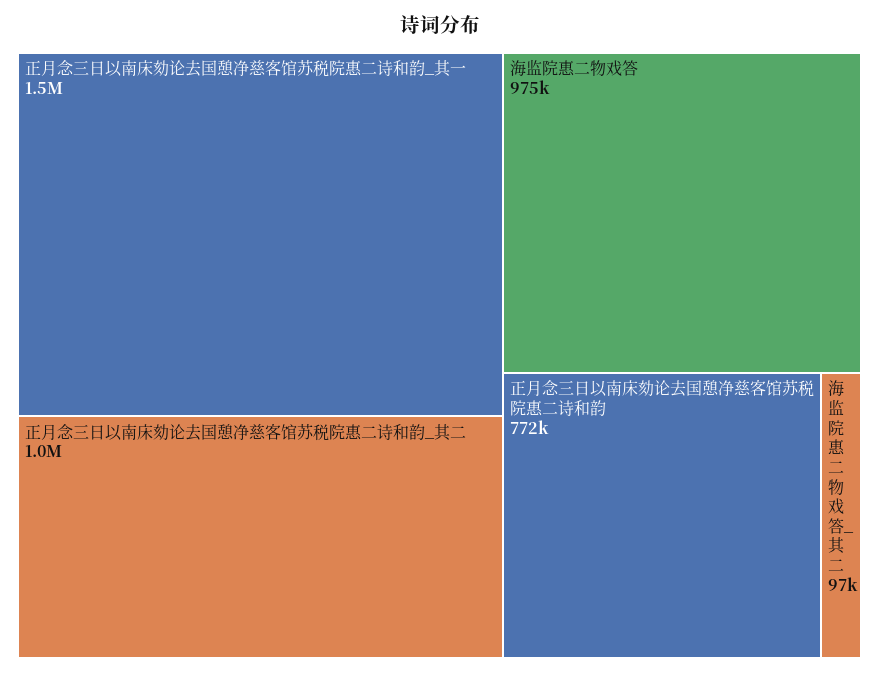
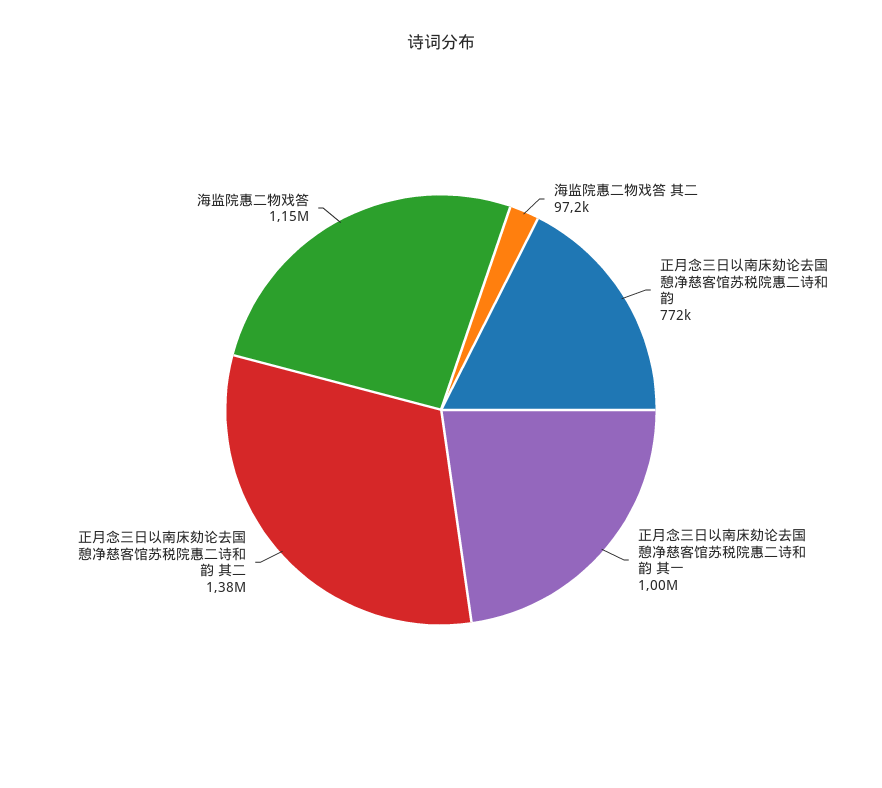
正月念三日以南床劾论去国憩净慈客馆苏税院惠二诗和韵_其一: 1500000 -> 1000000
正月念三日以南床劾论去国憩净慈客馆苏税院惠二诗和韵_其二: 1000000 -> 1380000
海监院惠二物戏答: 975000 -> 1150000

